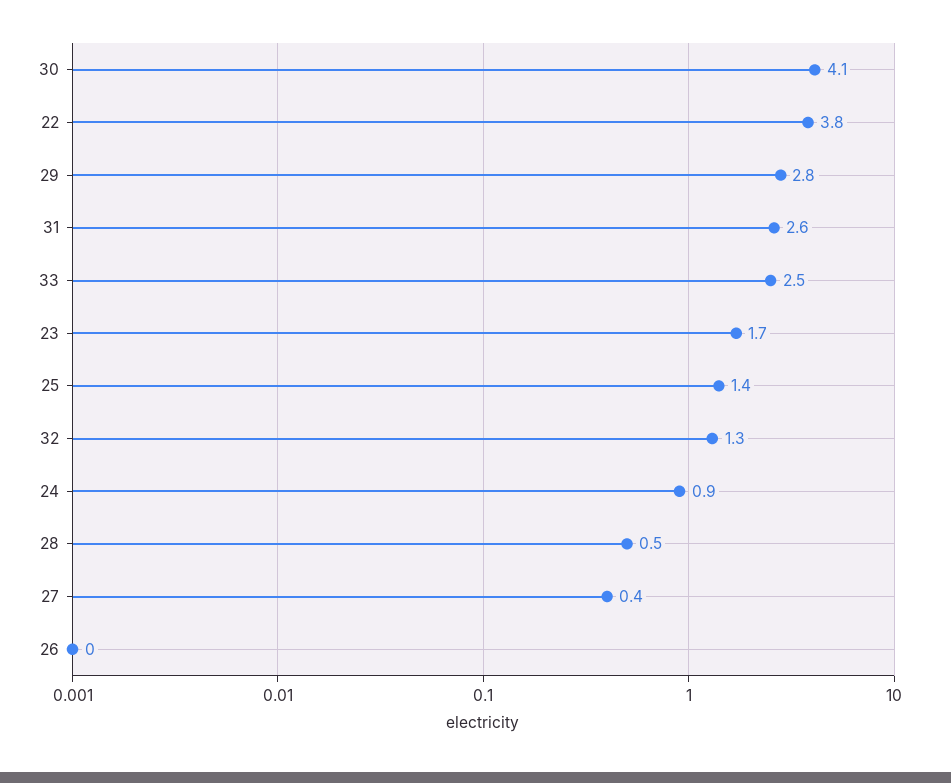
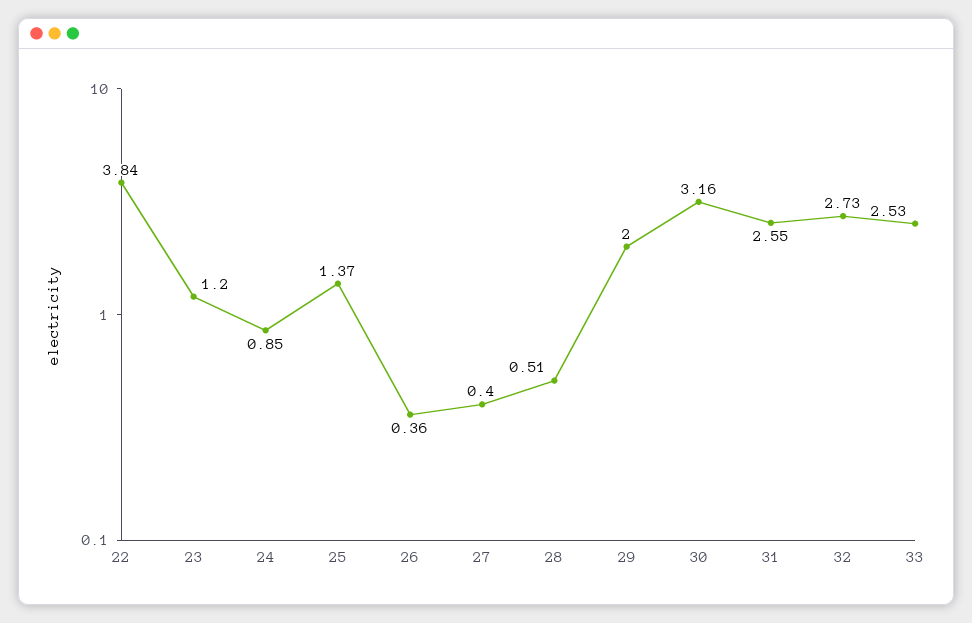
30: 4.1 -> 3.16
29: 2.8 -> 2
23: 1.7 -> 1.2
32: 1.3 -> 2.73
26: 0 -> 0.36

